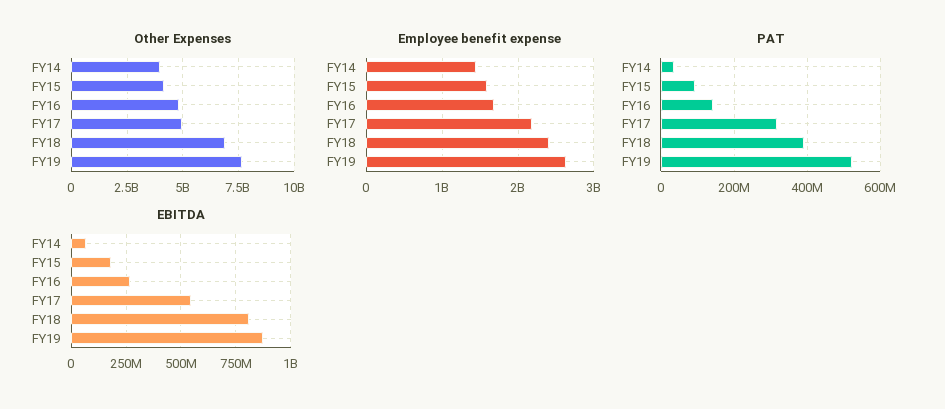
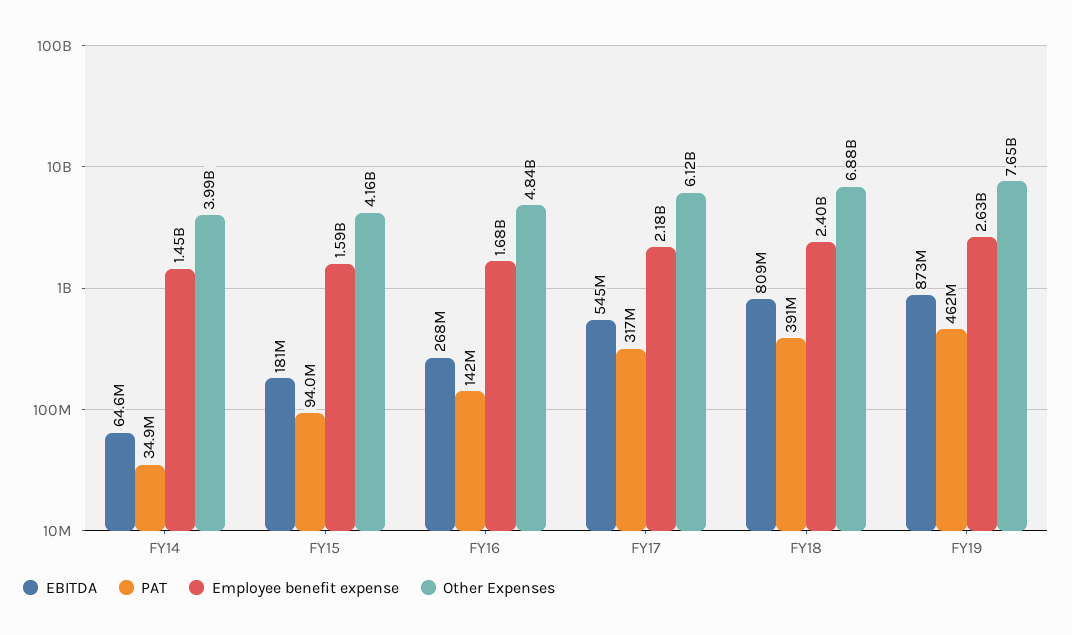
Other Expenses, FY17: 5000000000 -> 6120000000
PAT, FY19: 520000000 -> 462000000

